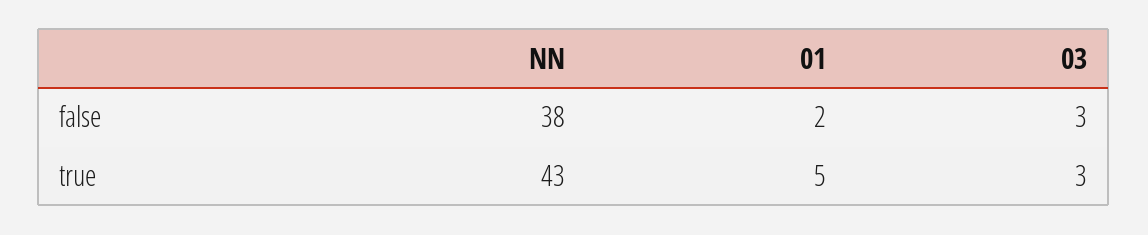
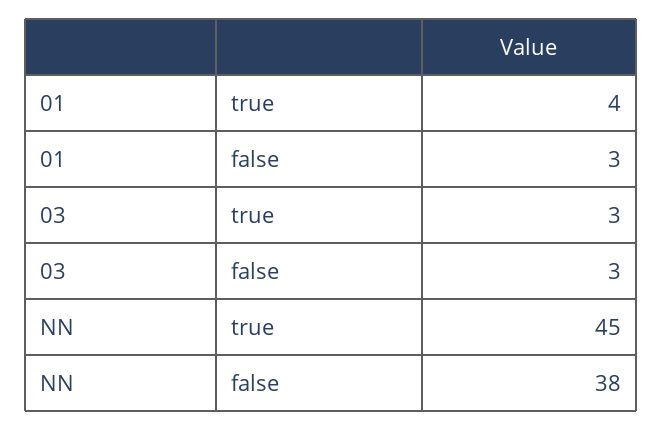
01, false: 2 -> 3
NN, true: 43 -> 45
01, true: 5 -> 4

